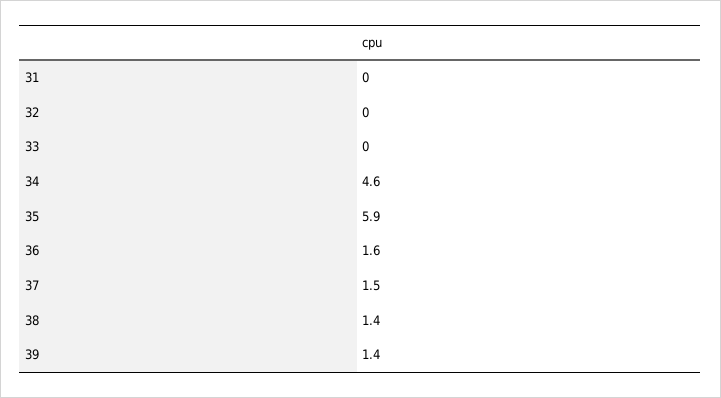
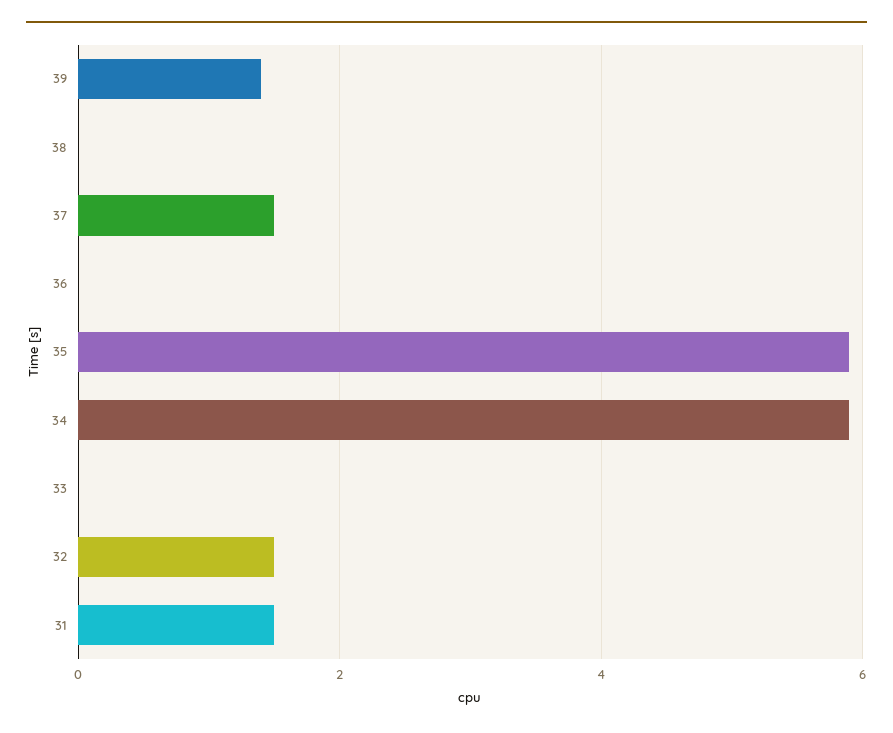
31: 0 -> 1.5
32: 0 -> 1.5
34: 4.6 -> 6
36: 1.6 -> 0
38: 1.4 -> 0

